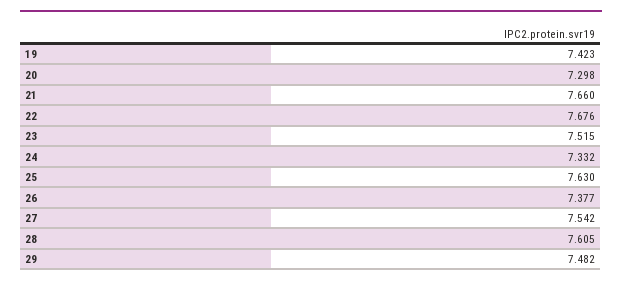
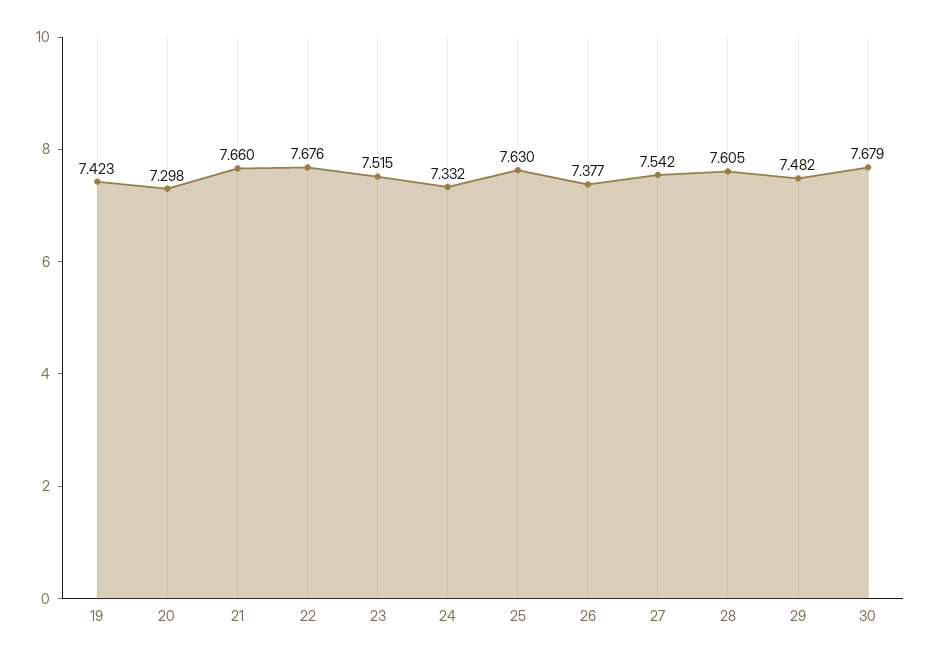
30: none -> 7.679

